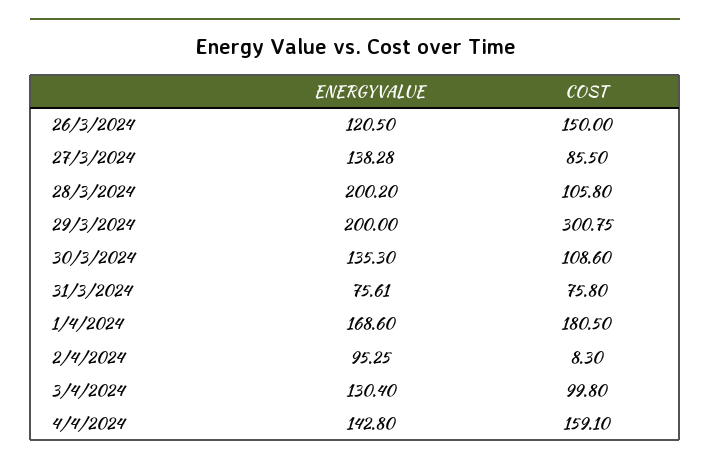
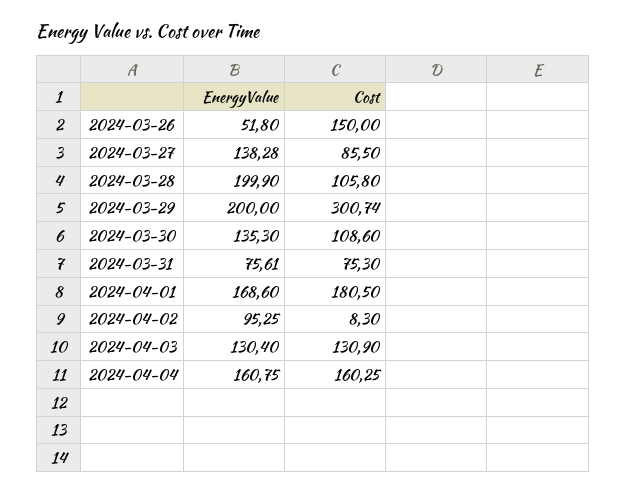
ENERGYVALUE, 26/3/2024: 120.5 -> 51.8
ENERGYVALUE, 28/3/2024: 200.2 -> 199.9
COST, 29/3/2024: 300.75 -> 300.74
COST, 31/3/2024: 75.8 -> 75.3
COST, 3/4/2024: 99.8 -> 130.9
ENERGYVALUE, 4/4/2024: 142.8 -> 160.75
COST, 4/4/2024: 159.1 -> 160.25

